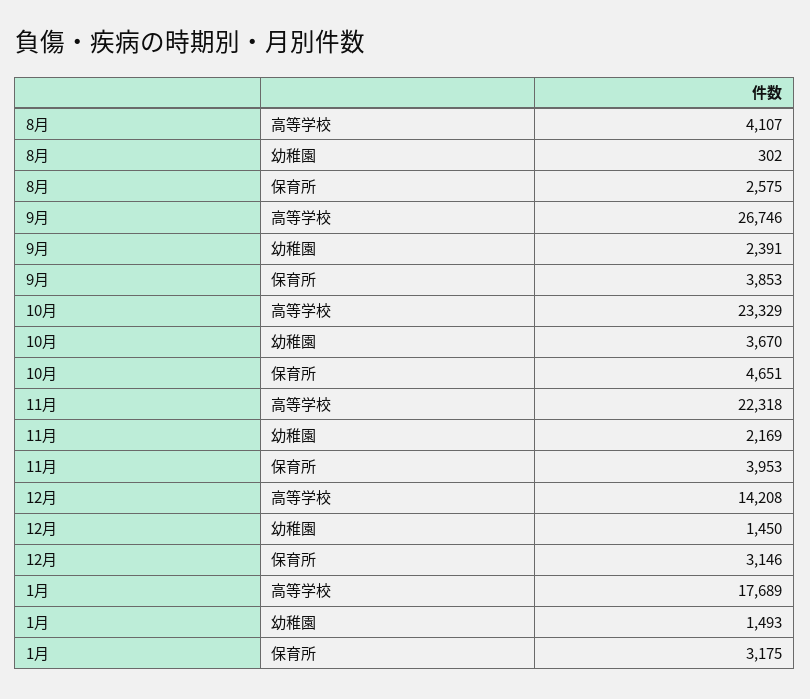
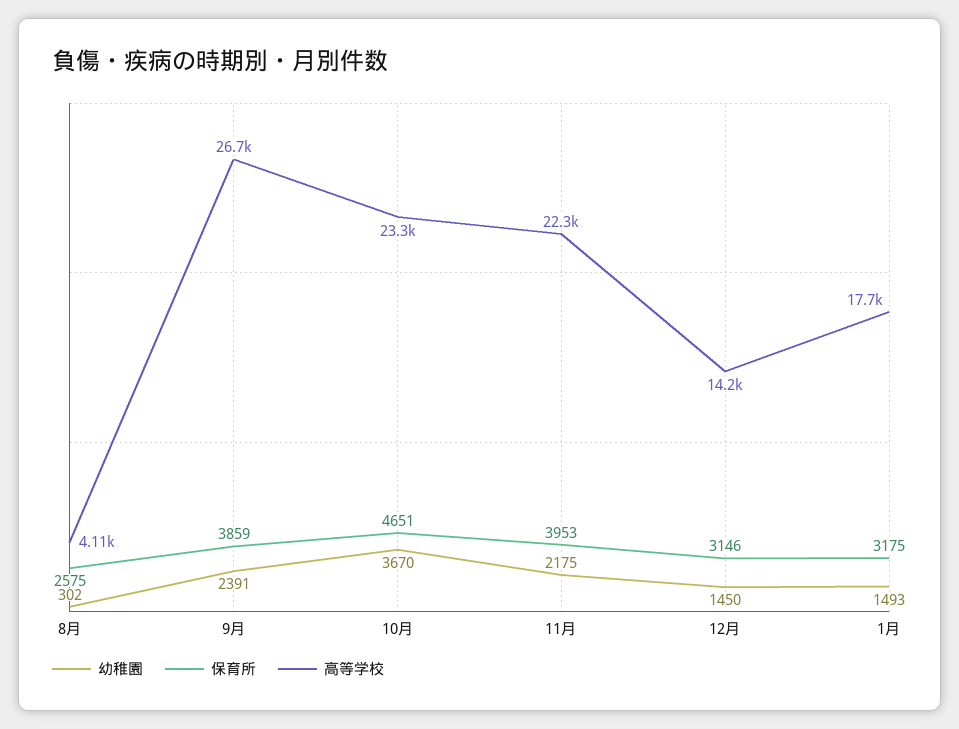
保育所, 9月: 3853 -> 3859
幼稚園, 11月: 2169 -> 2175

